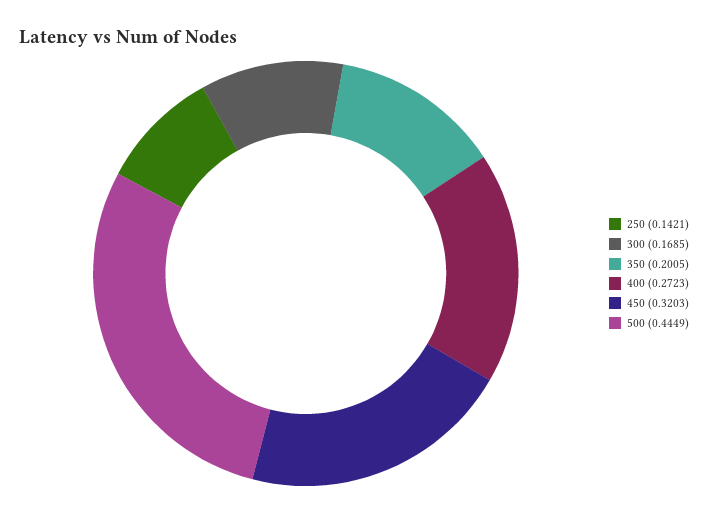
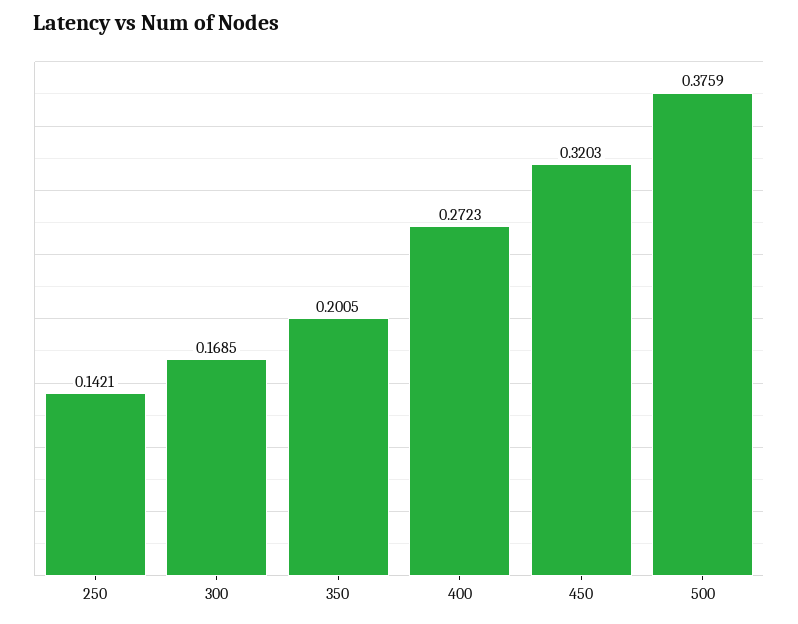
500: 0.4449 -> 0.3759

